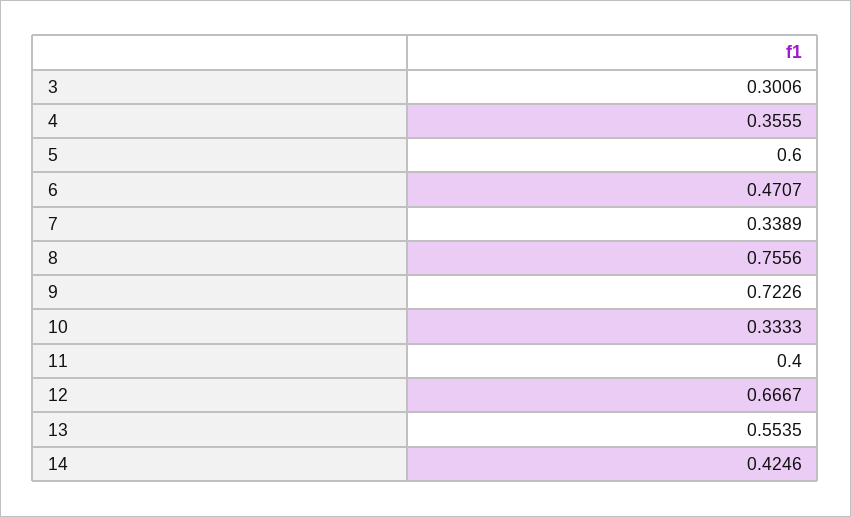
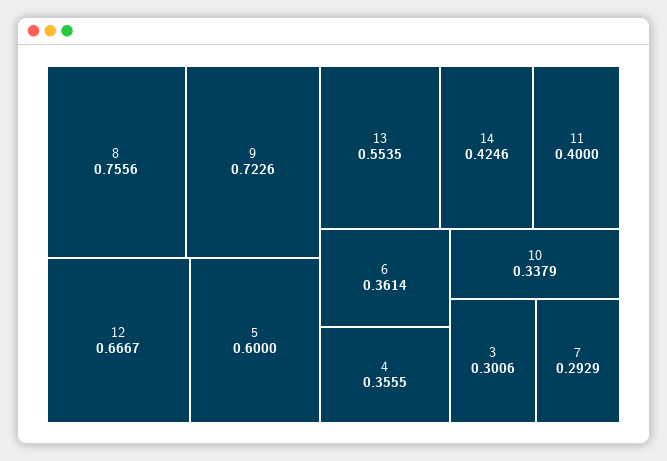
6: 0.4707 -> 0.3614
7: 0.3389 -> 0.2929
10: 0.3333 -> 0.3379

